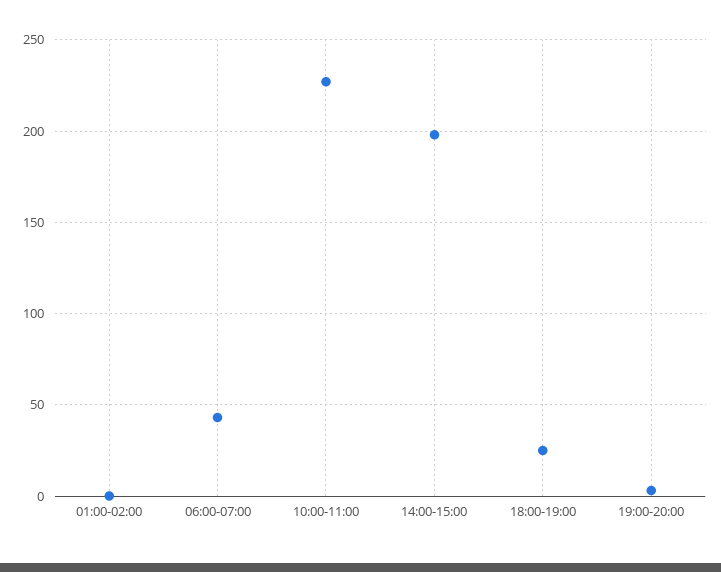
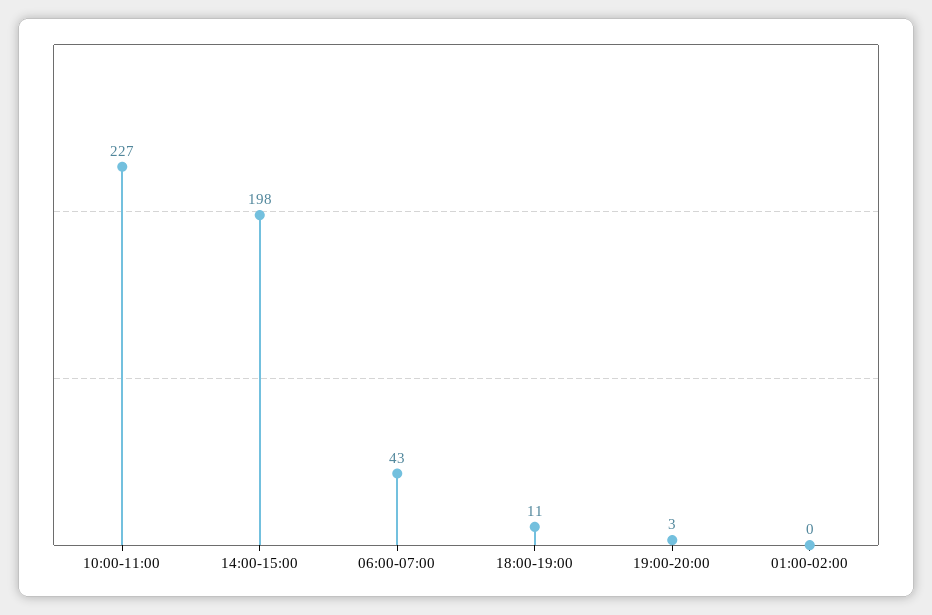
18:00-19:00: 25 -> 11

